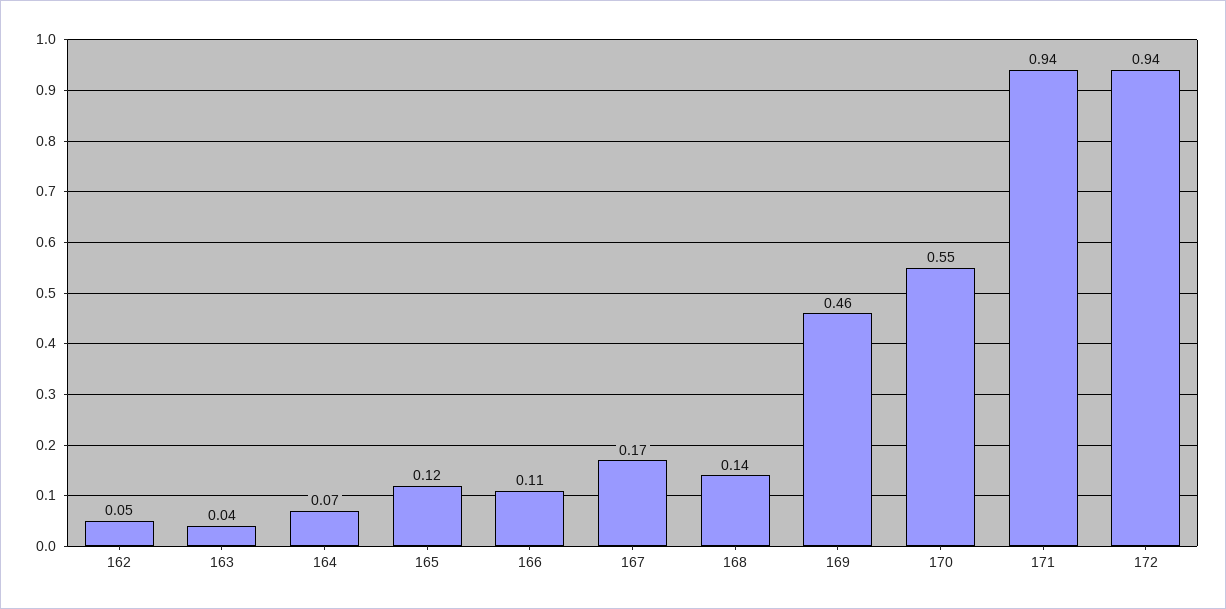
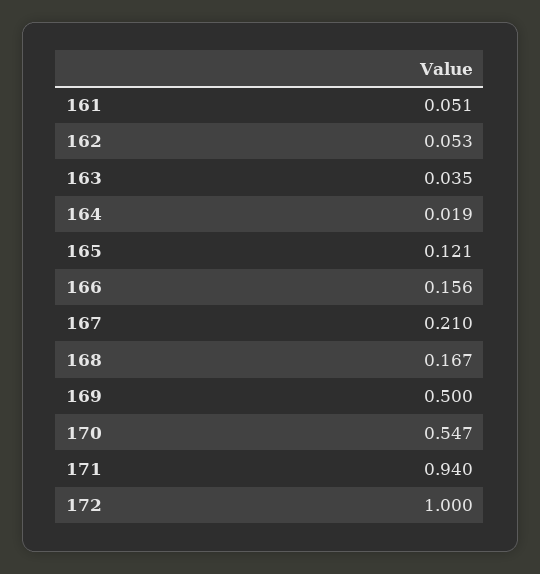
164: 0.07 -> 0.019
166: 0.11 -> 0.156
167: 0.17 -> 0.21
168: 0.14 -> 0.167
169: 0.46 -> 0.5
172: 0.94 -> 1
161: none -> 0.051

